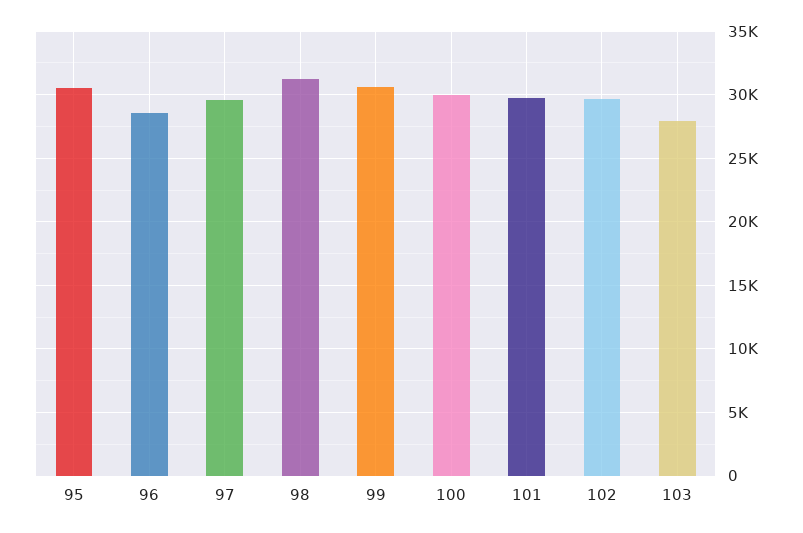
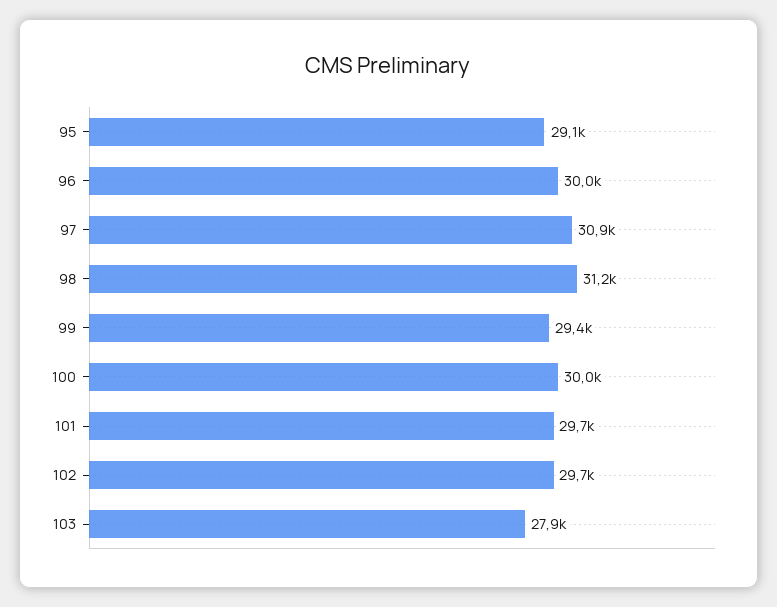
95: 30500 -> 29100
96: 28500 -> 30000
97: 29500 -> 30900
99: 30500 -> 29400

